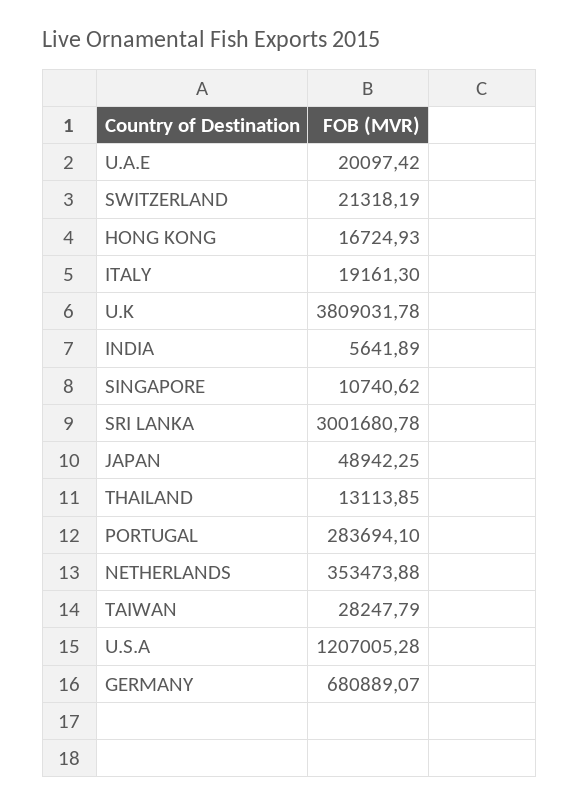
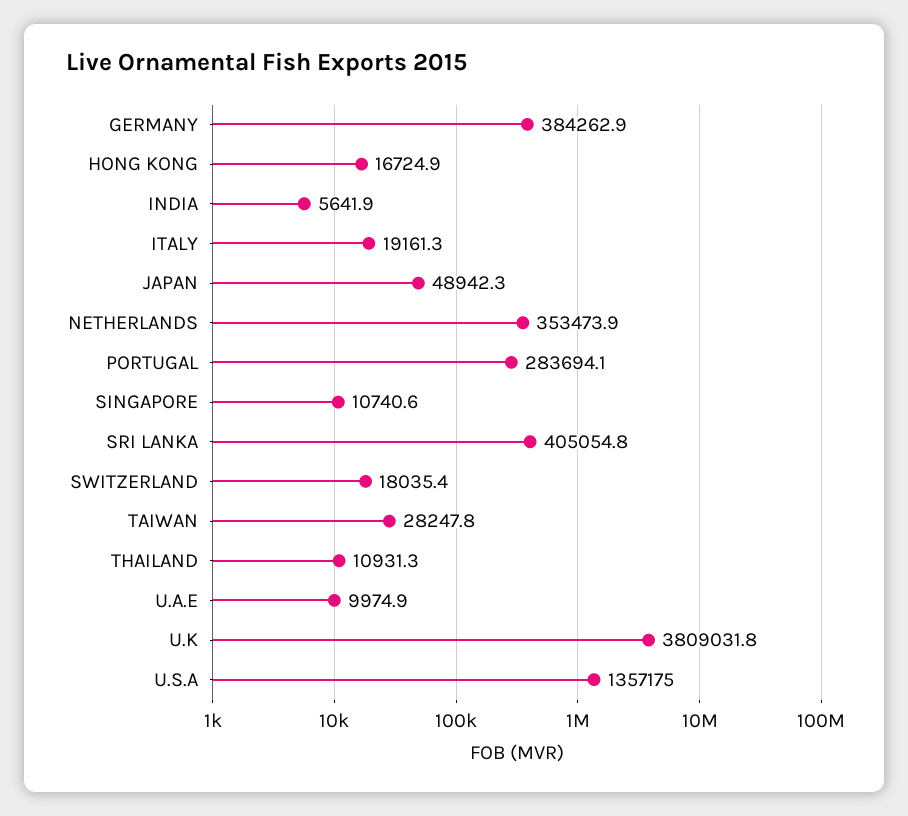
U.A.E: 20097.42 -> 9974.9
SWITZERLAND: 21318.19 -> 18035.4
SRI LANKA: 3001680.78 -> 405054.8
THAILAND: 13113.85 -> 10931.3
U.S.A: 1207005.28 -> 1357175
GERMANY: 680889.07 -> 384262.9

